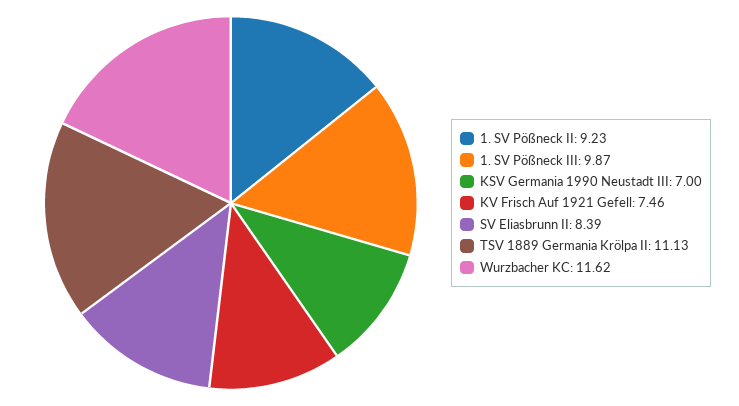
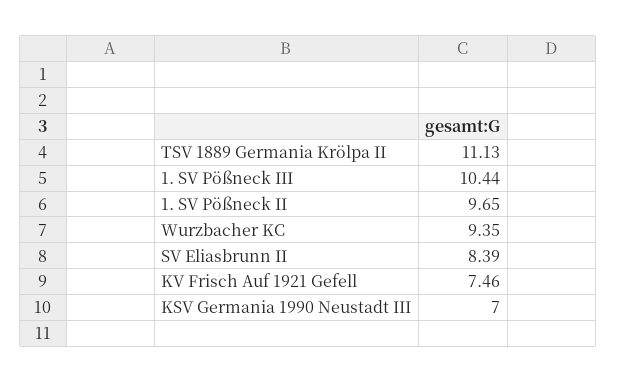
1. SV Pößneck II: 9.23 -> 9.65
1. SV Pößneck III: 9.87 -> 10.44
Wurzbacher KC: 11.62 -> 9.35

